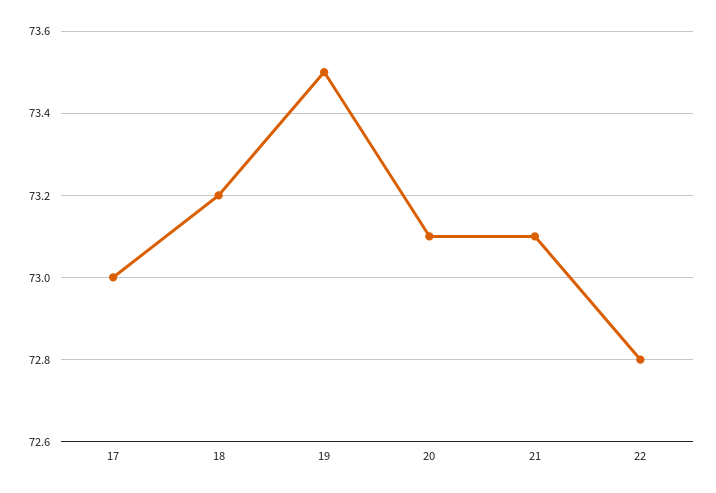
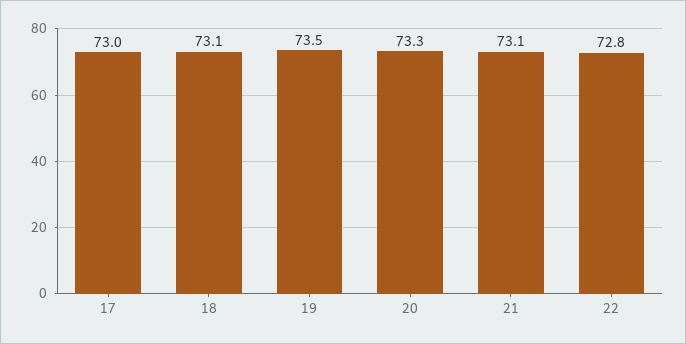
18: 73.2 -> 73.1
20: 73.1 -> 73.3

